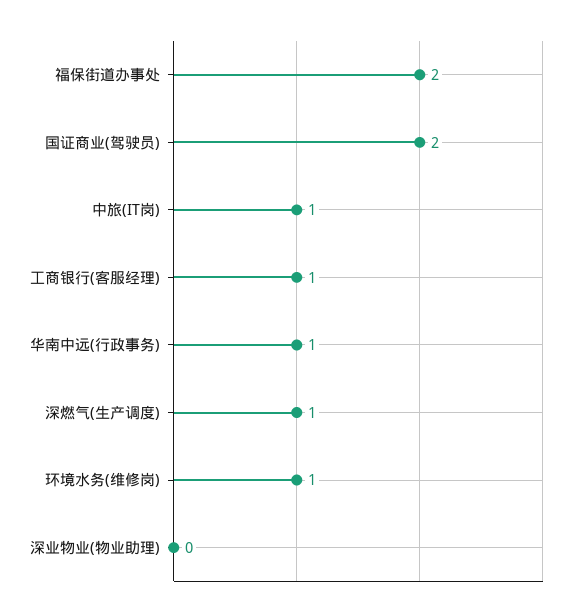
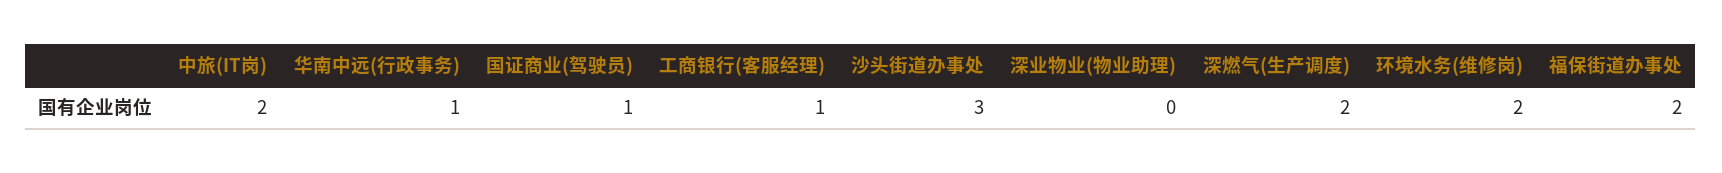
国证商业(驾驶员): 2 -> 1
中旅(IT岗): 1 -> 2
深燃气(生产调度): 1 -> 2
环境水务(维修岗): 1 -> 2
沙头街道办事处: none -> 3

